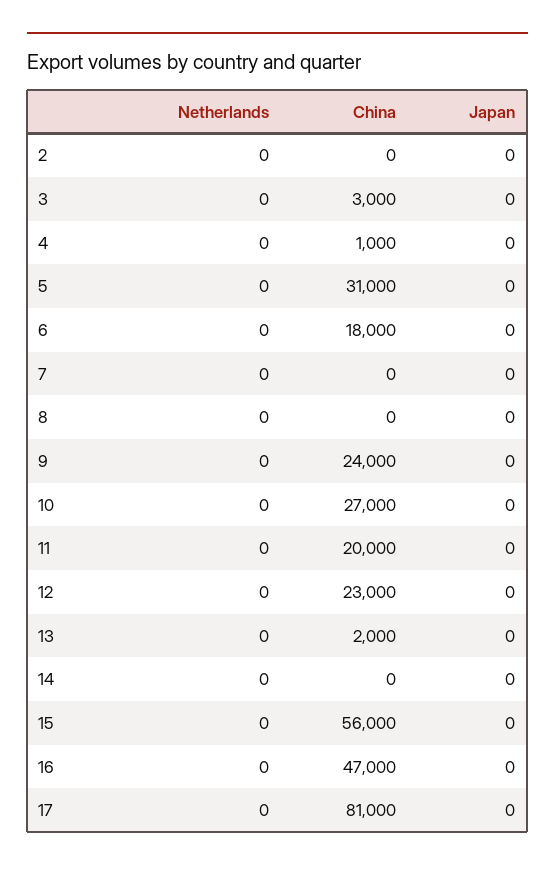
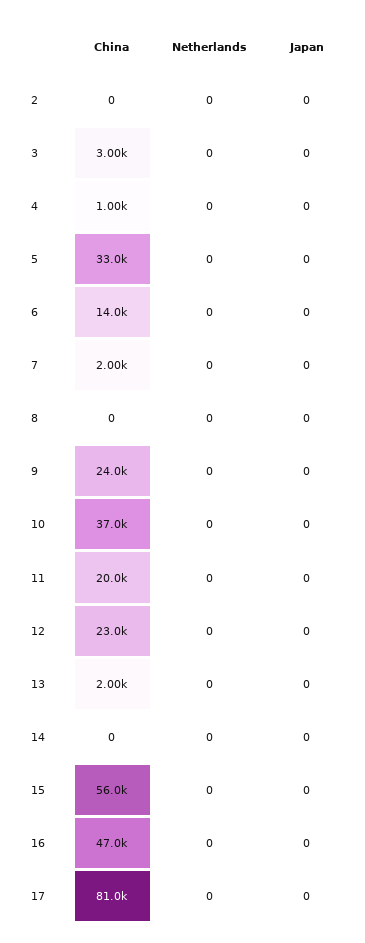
China, 5: 31000 -> 33000
China, 6: 18000 -> 14000
China, 7: 0 -> 2000
China, 10: 27000 -> 37000

